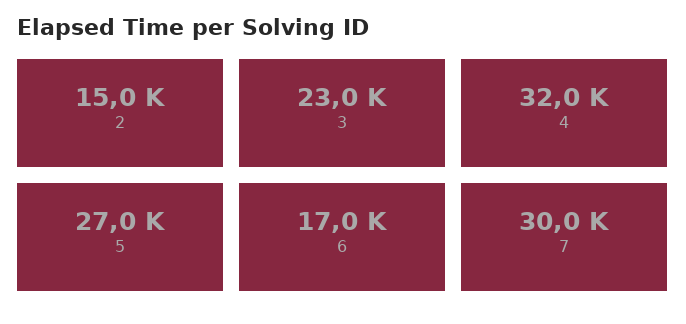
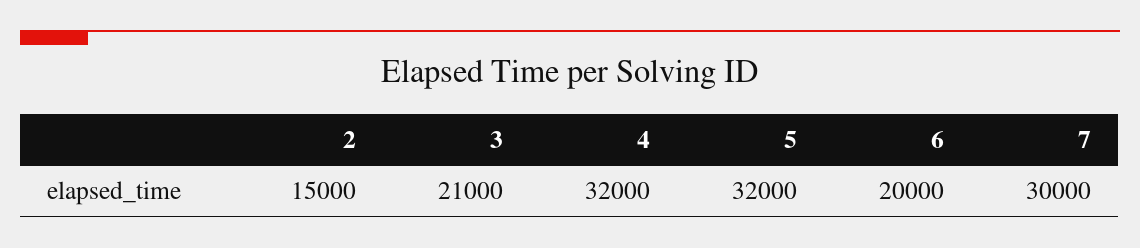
3: 23000 -> 21000
5: 27000 -> 32000
6: 17000 -> 20000

